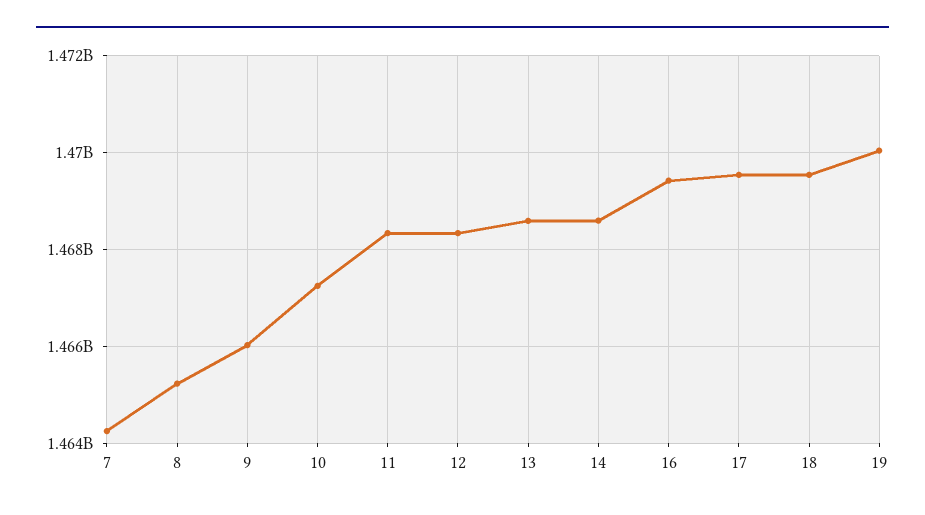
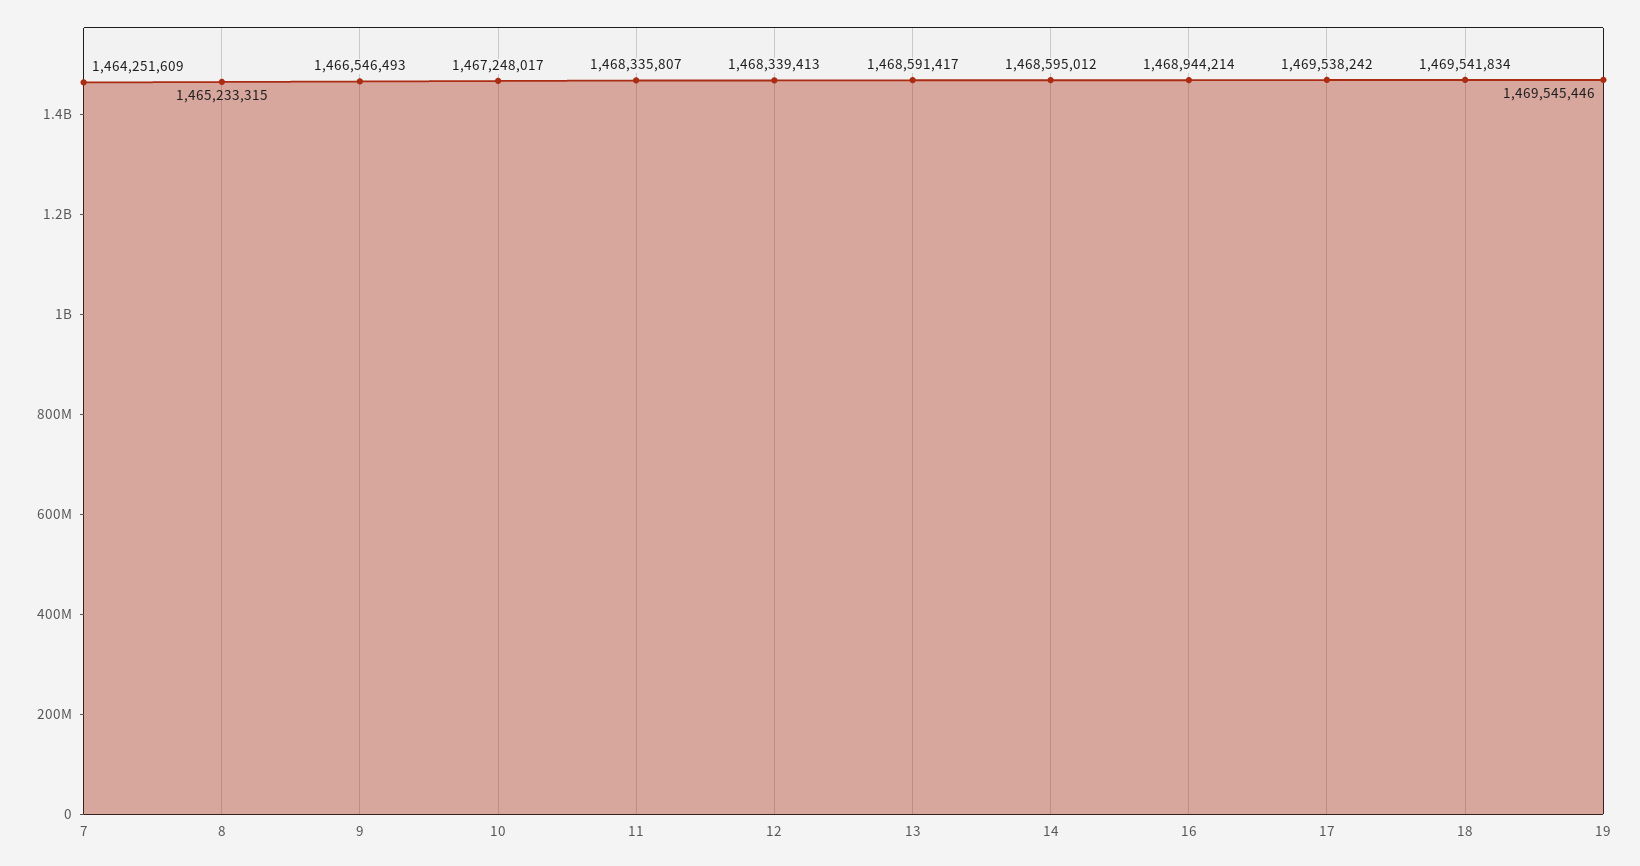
9: 1466000000 -> 1466546493
16: 1469400000 -> 1468944214
19: 1470000000 -> 1469545446

